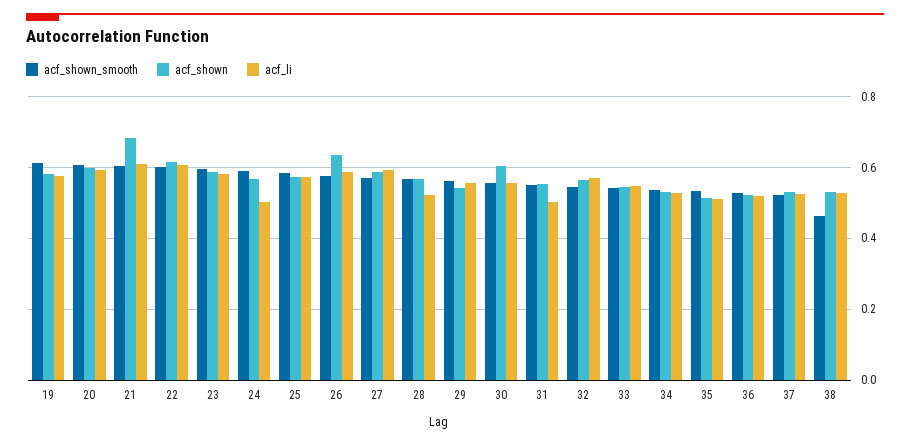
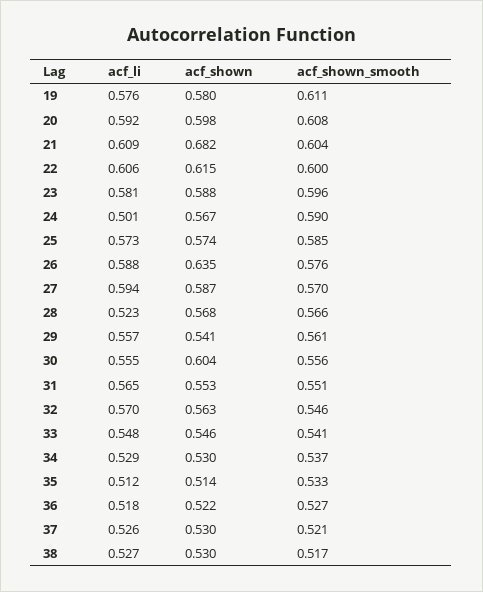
acf_li, 31: 0.5 -> 0.565
acf_shown_smooth, 38: 0.46 -> 0.517

